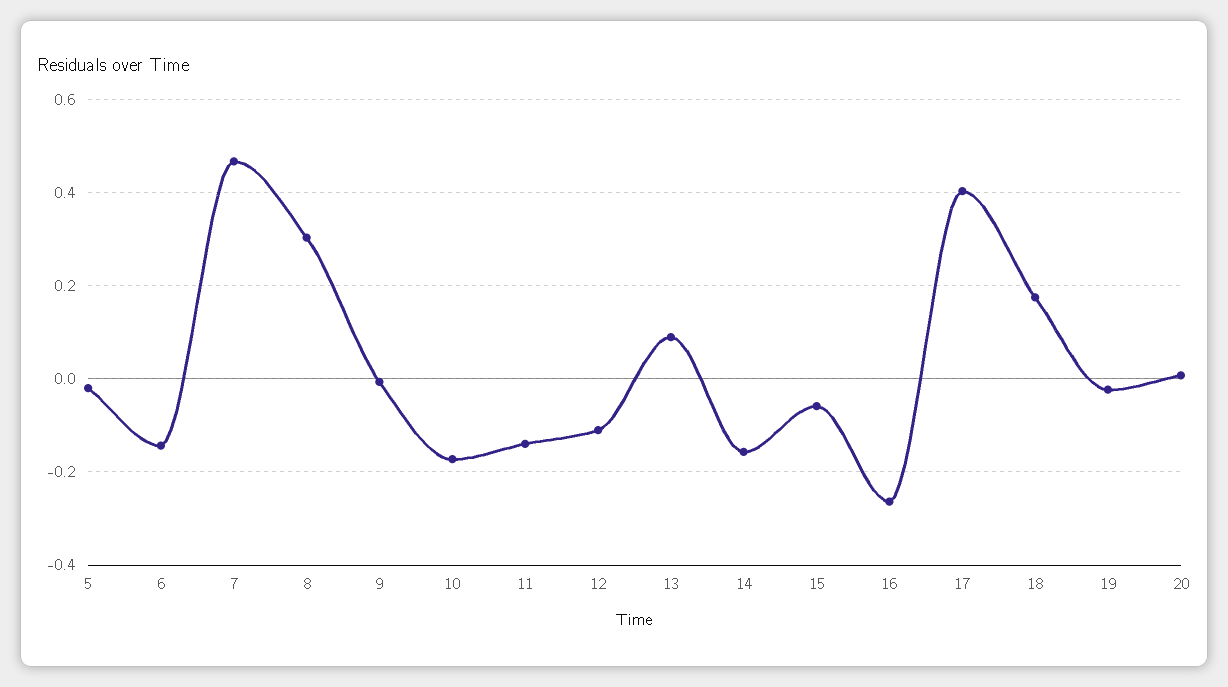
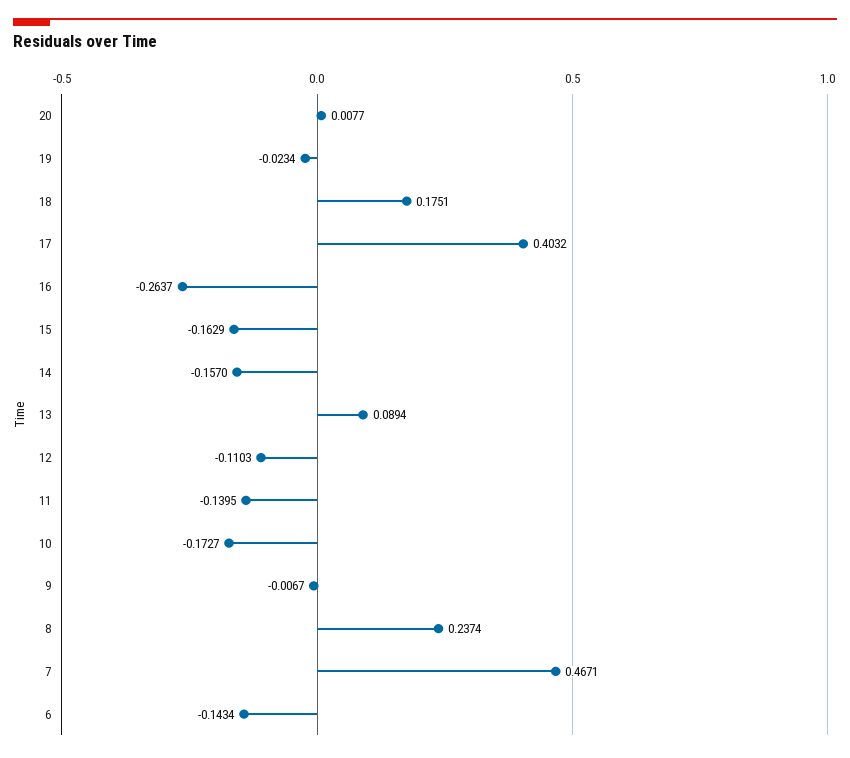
5: -0.02 -> none
8: 0.3 -> 0.2374
15: -0.06 -> -0.1629

